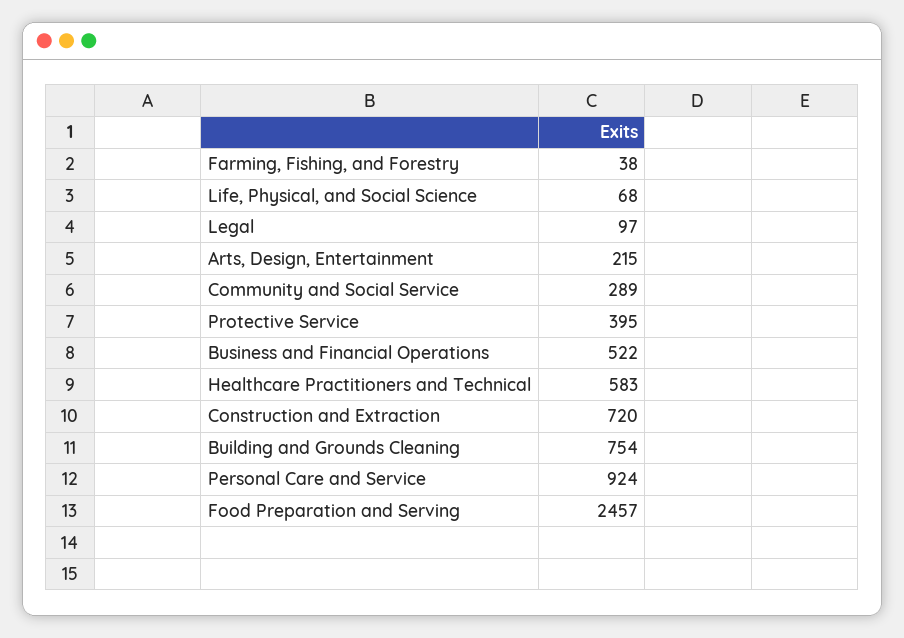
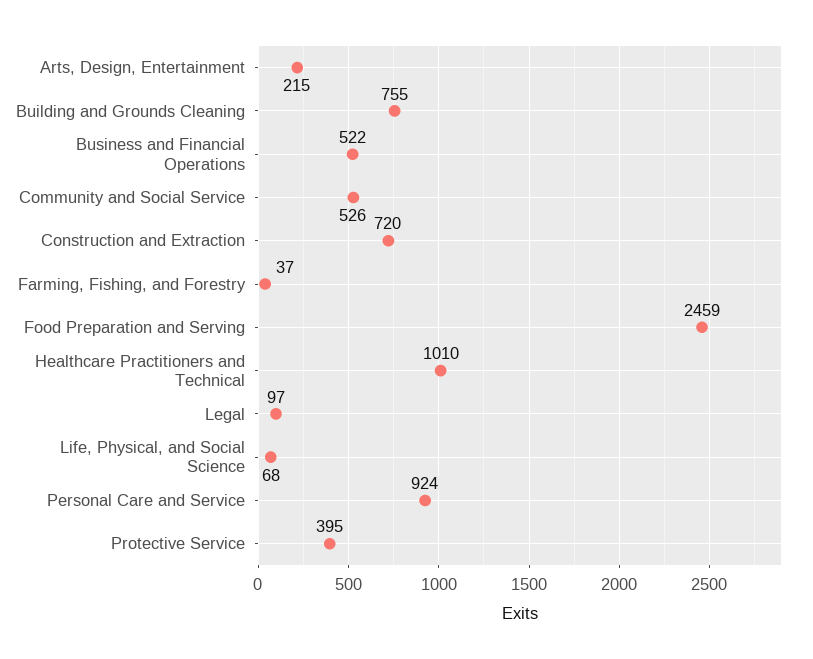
Farming, Fishing, and Forestry: 38 -> 37
Community and Social Service: 289 -> 526
Healthcare Practitioners and Technical: 583 -> 1010
Building and Grounds Cleaning: 754 -> 755
Food Preparation and Serving: 2457 -> 2459

